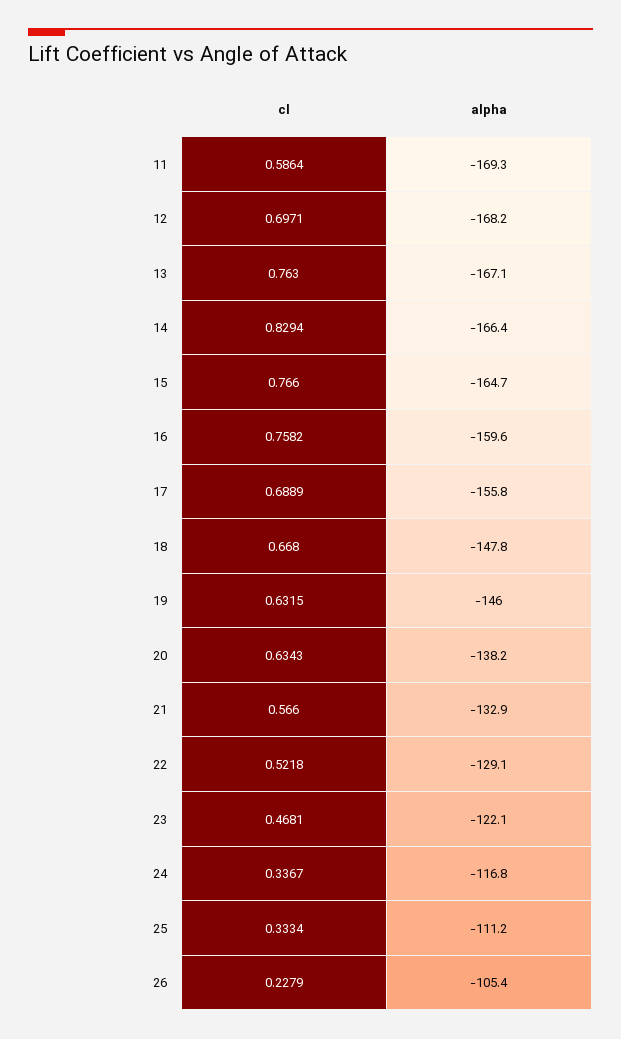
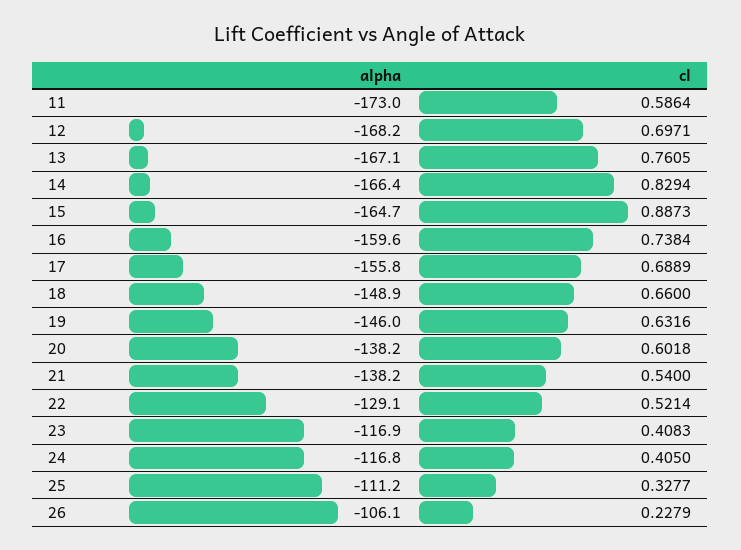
alpha, 11: -169.3 -> -173
cl, 13: 0.763 -> 0.7605
cl, 15: 0.766 -> 0.8873
cl, 16: 0.7582 -> 0.7384
cl, 18: 0.668 -> 0.66
alpha, 18: -147.8 -> -148.9
cl, 19: 0.6315 -> 0.6316
cl, 20: 0.6343 -> 0.6018
cl, 21: 0.566 -> 0.54
alpha, 21: -132.9 -> -138.2
cl, 22: 0.5218 -> 0.5214
cl, 23: 0.4681 -> 0.4083
alpha, 23: -122.1 -> -116.9
cl, 24: 0.3367 -> 0.405
cl, 25: 0.3334 -> 0.3277
alpha, 26: -105.4 -> -106.1

